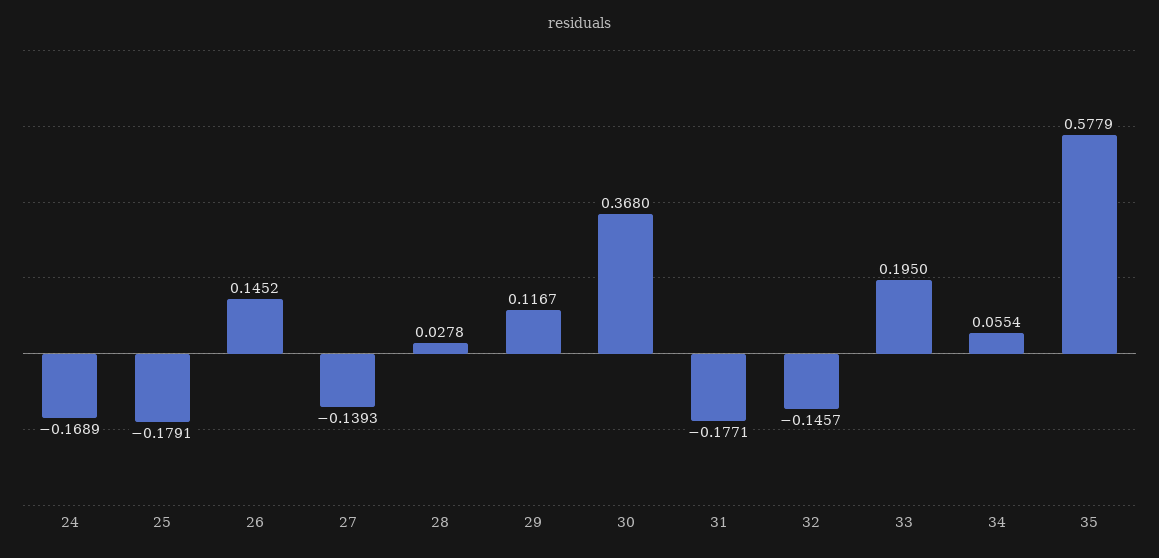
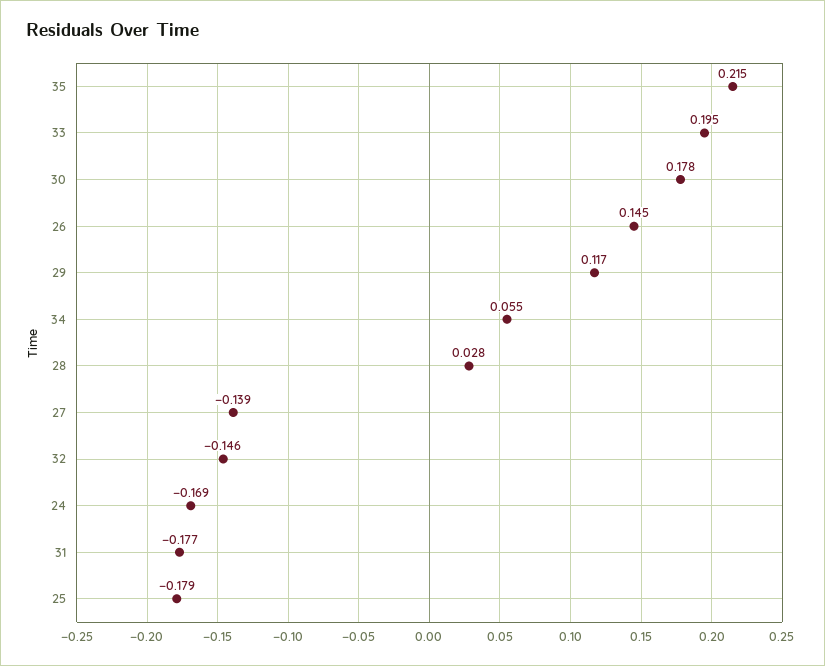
30: 0.368 -> 0.178
35: 0.5779 -> 0.215

